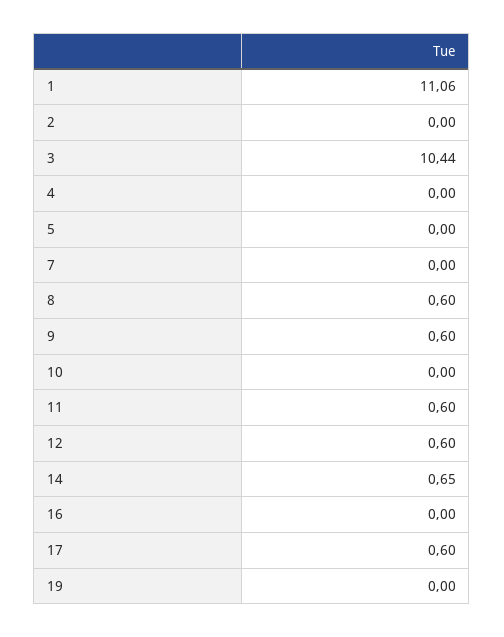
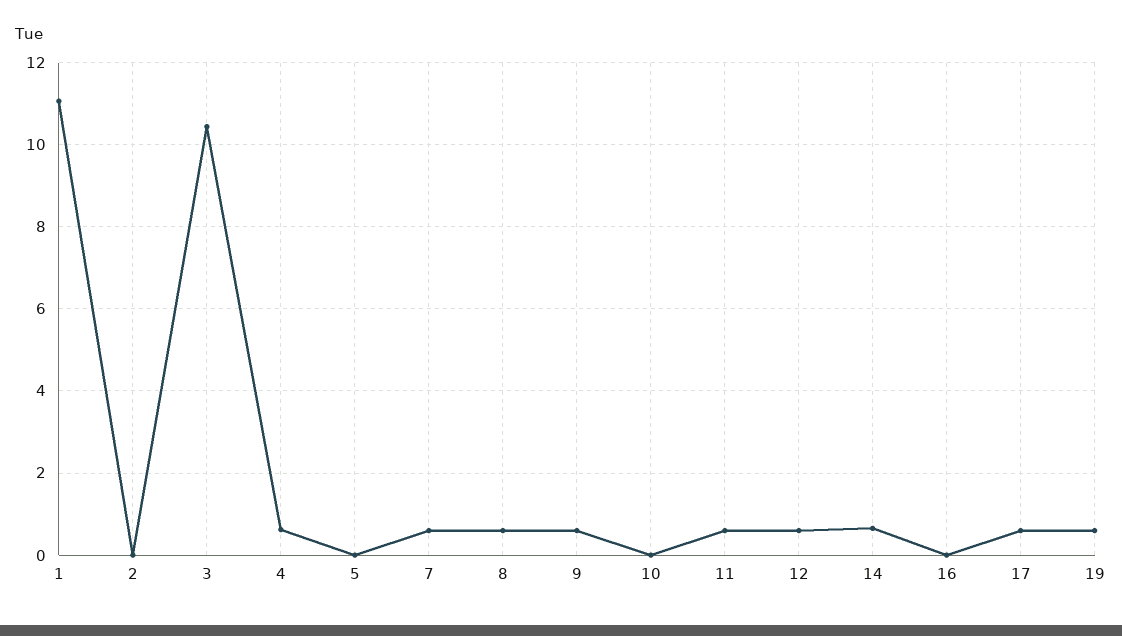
4: 0 -> 0.6
7: 0 -> 0.6
19: 0 -> 0.6

